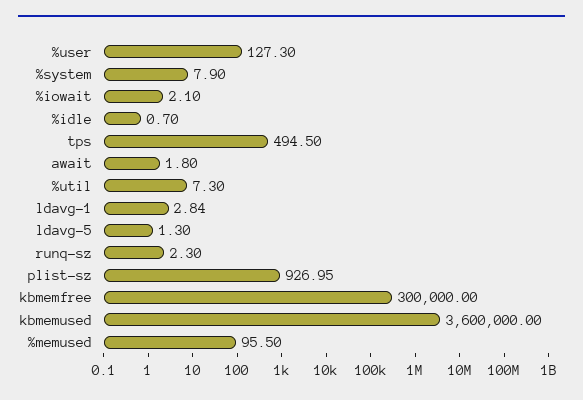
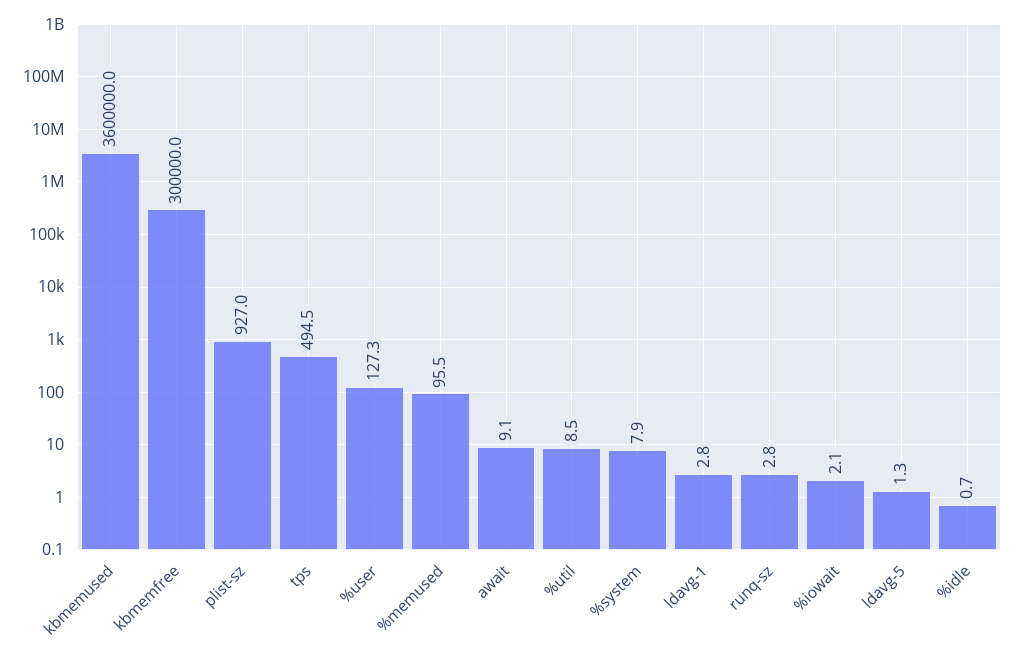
await: 1.8 -> 9.1
%util: 7.3 -> 8.5
runq-sz: 2.3 -> 2.8

